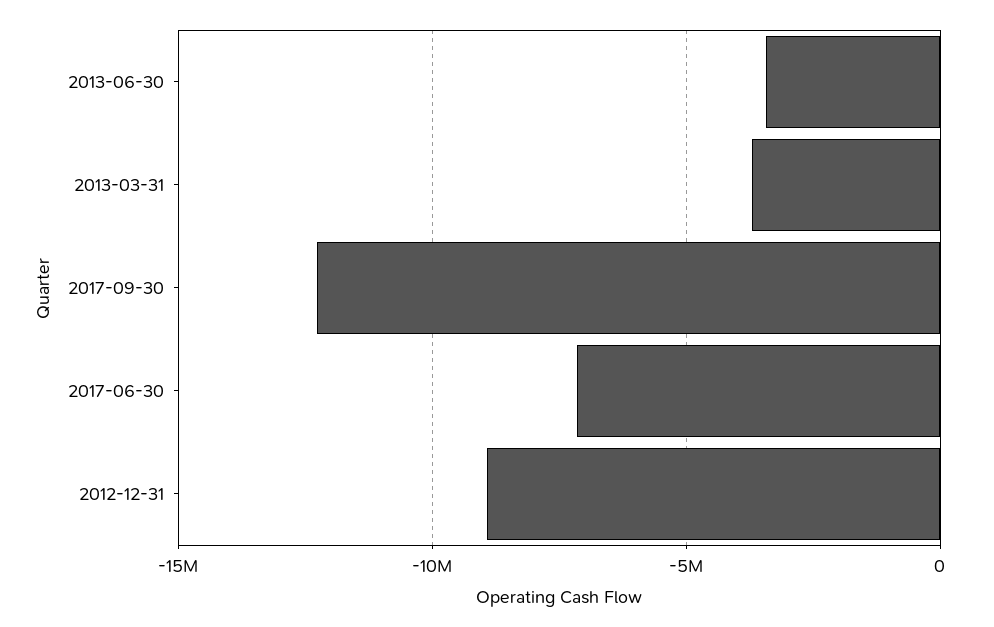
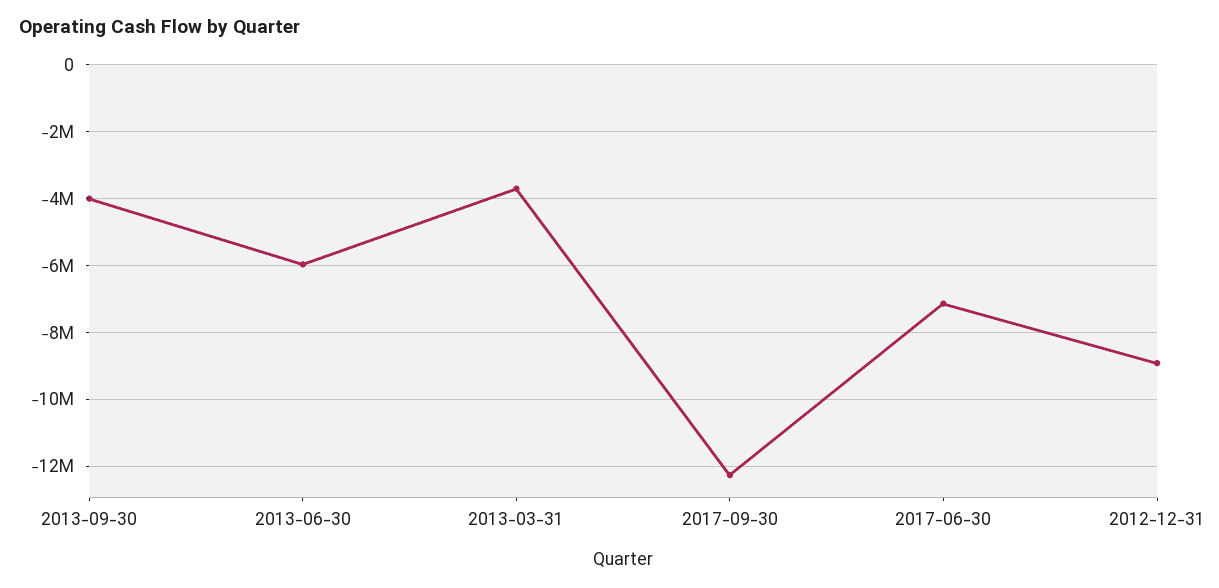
2013-06-30: -3500000 -> -6000000
2013-09-30: none -> -4000000

